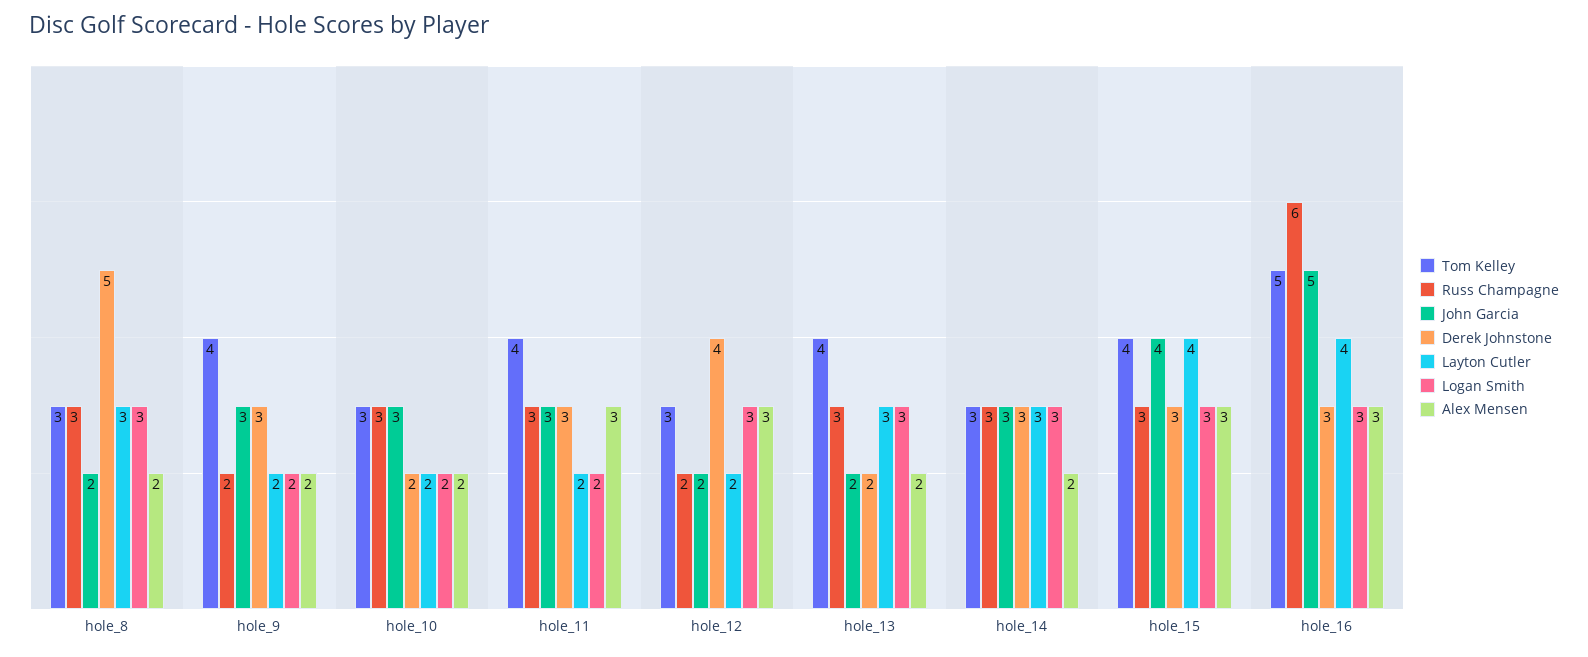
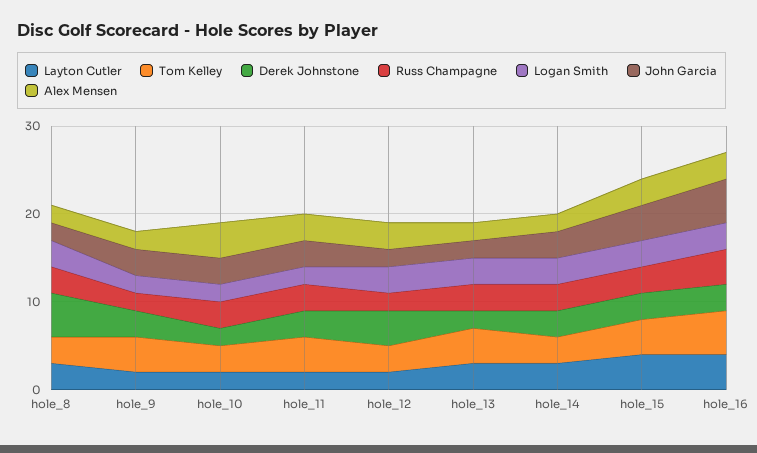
Alex Mensen, hole_10: 2 -> 4
Russ Champagne, hole_16: 6 -> 4

